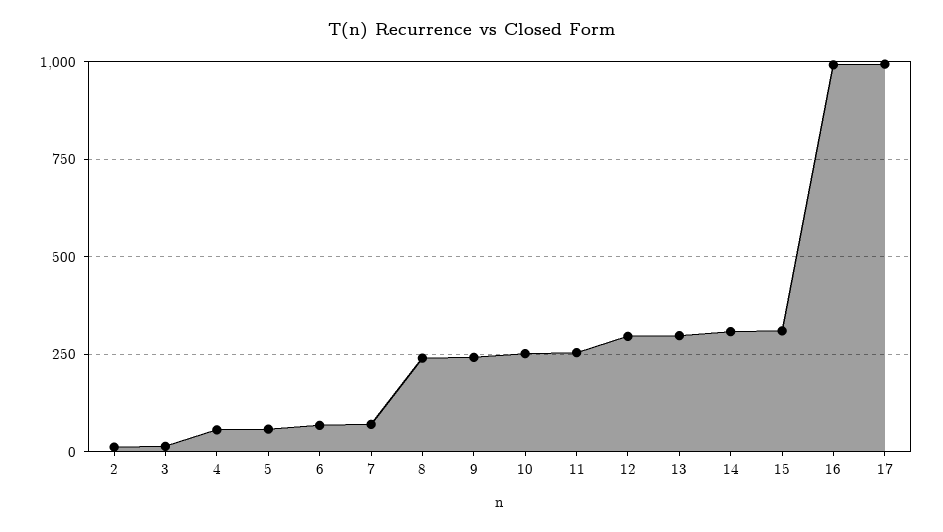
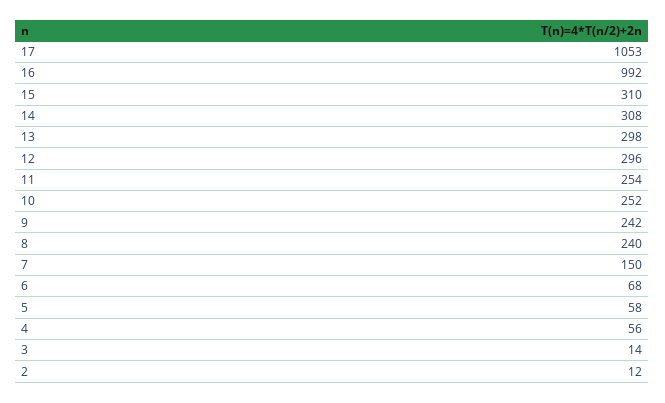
7: 75 -> 150
17: 1000 -> 1053

